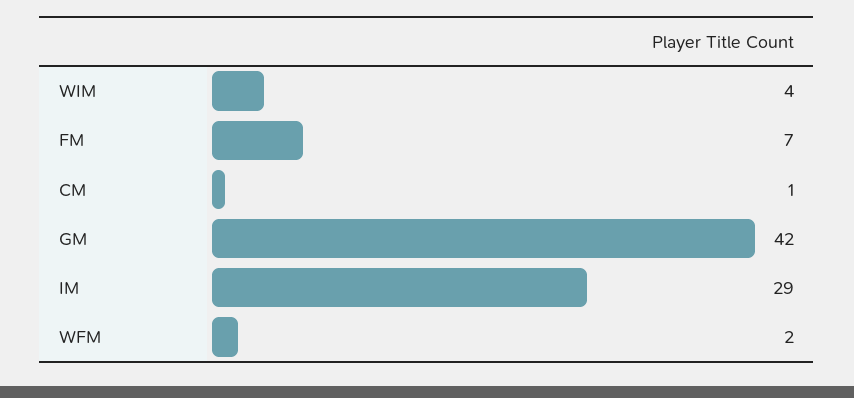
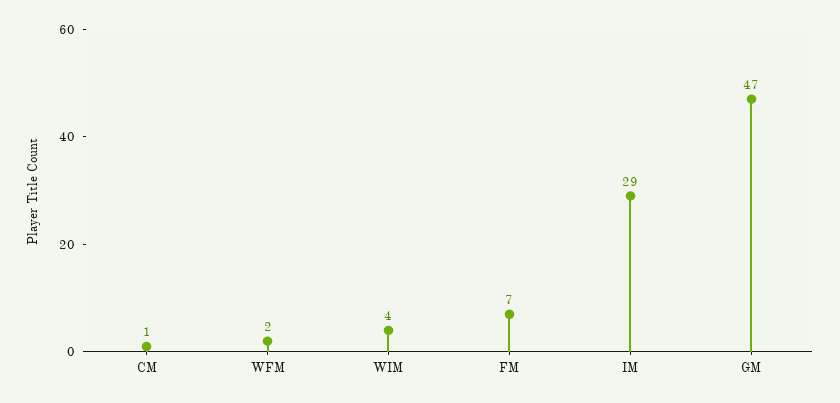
GM: 42 -> 47

